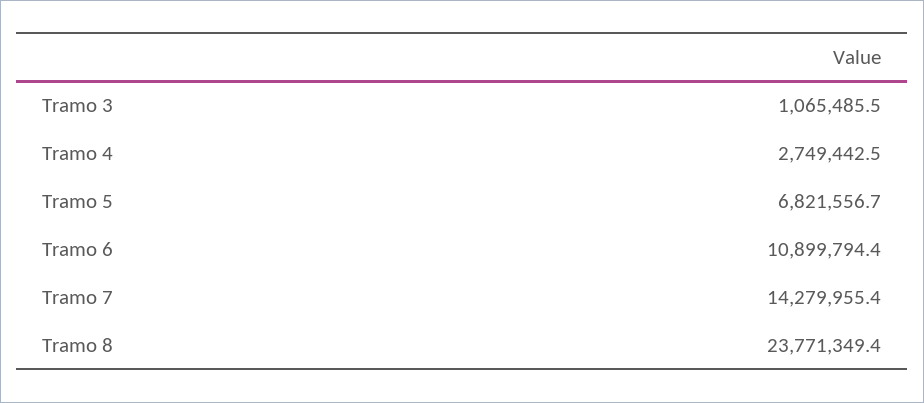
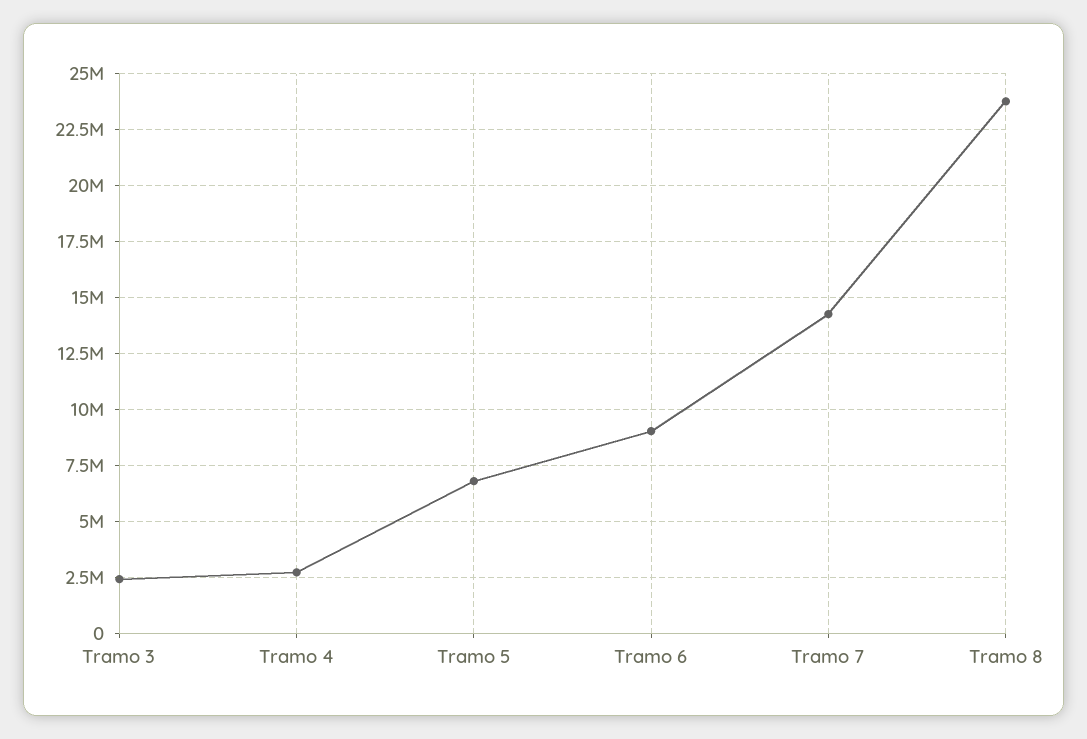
Tramo 3: 1065485.5 -> 2500000
Tramo 6: 10899794.4 -> 9000000

